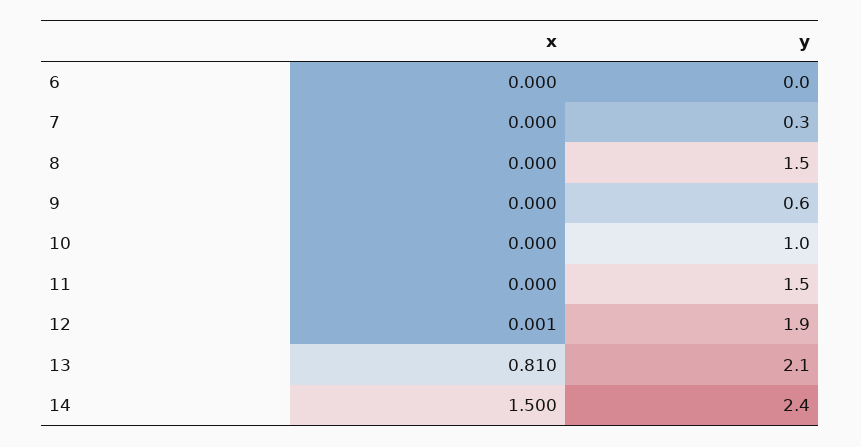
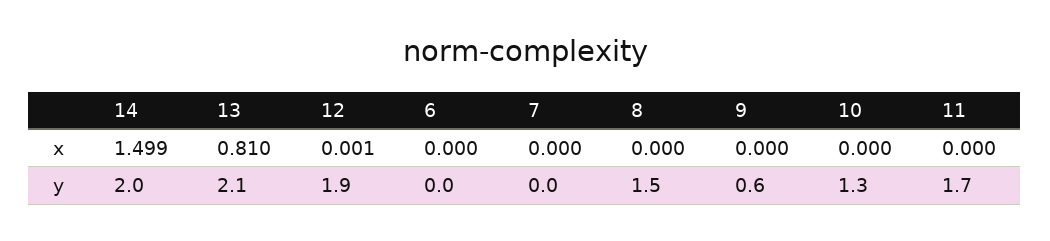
y, 7: 0.3 -> 0
y, 10: 1 -> 1.3
y, 11: 1.5 -> 1.7
x, 14: 1.5 -> 1.499
y, 14: 2.4 -> 2

